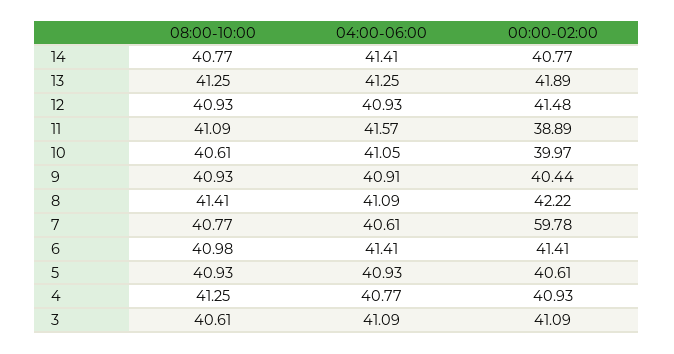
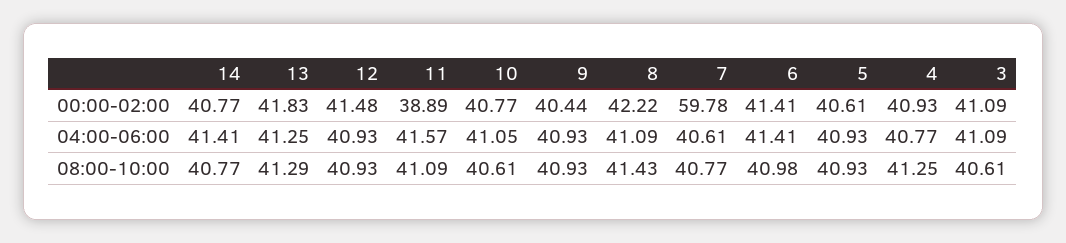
08:00-10:00, 13: 41.25 -> 41.29
00:00-02:00, 13: 41.89 -> 41.83
00:00-02:00, 10: 39.97 -> 40.77
04:00-06:00, 9: 40.91 -> 40.93
08:00-10:00, 8: 41.41 -> 41.43

